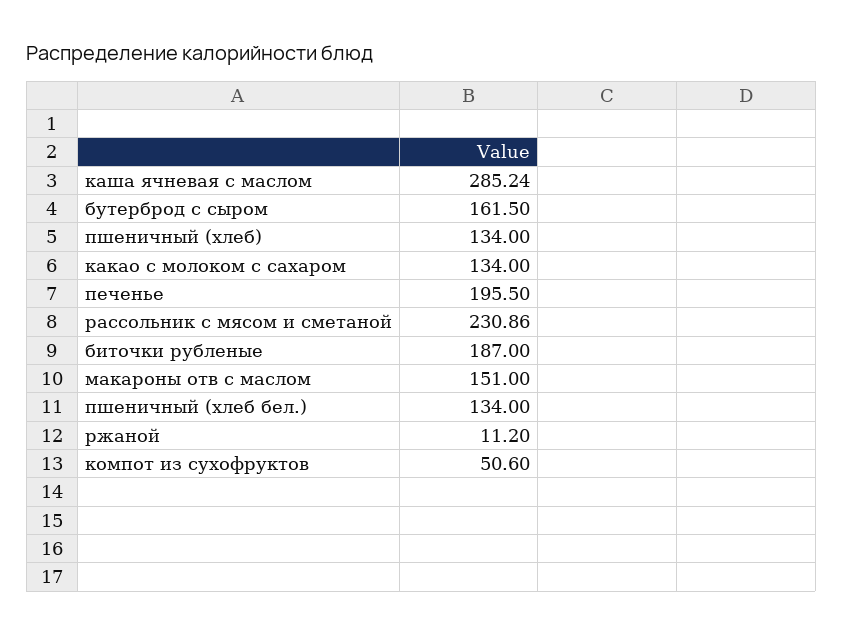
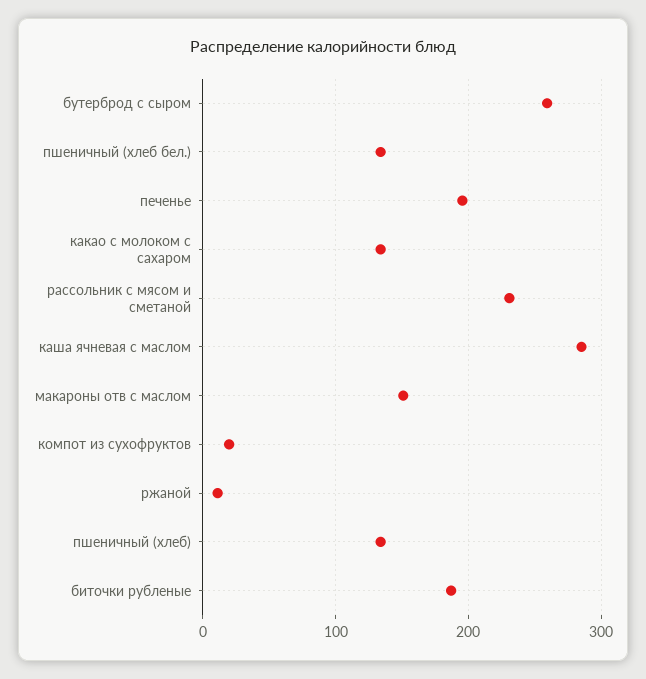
бутерброд с сыром: 161.5 -> 260
компот из сухофруктов: 50.6 -> 20

